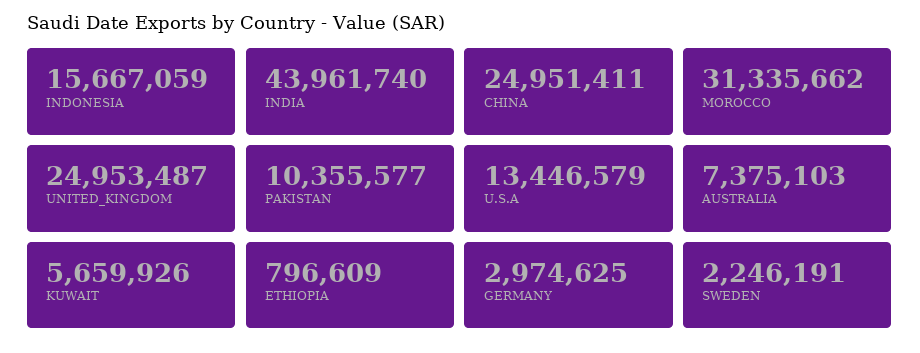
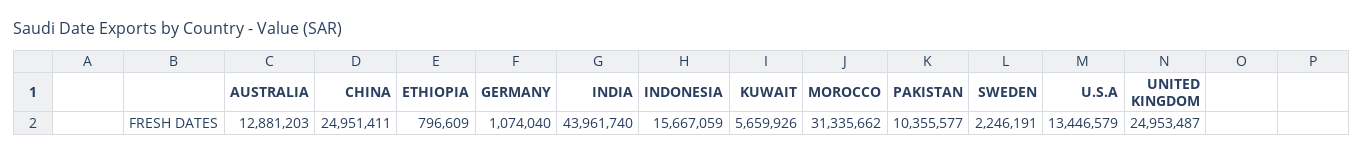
AUSTRALIA: 7375103 -> 12881203
GERMANY: 2974625 -> 1074040

